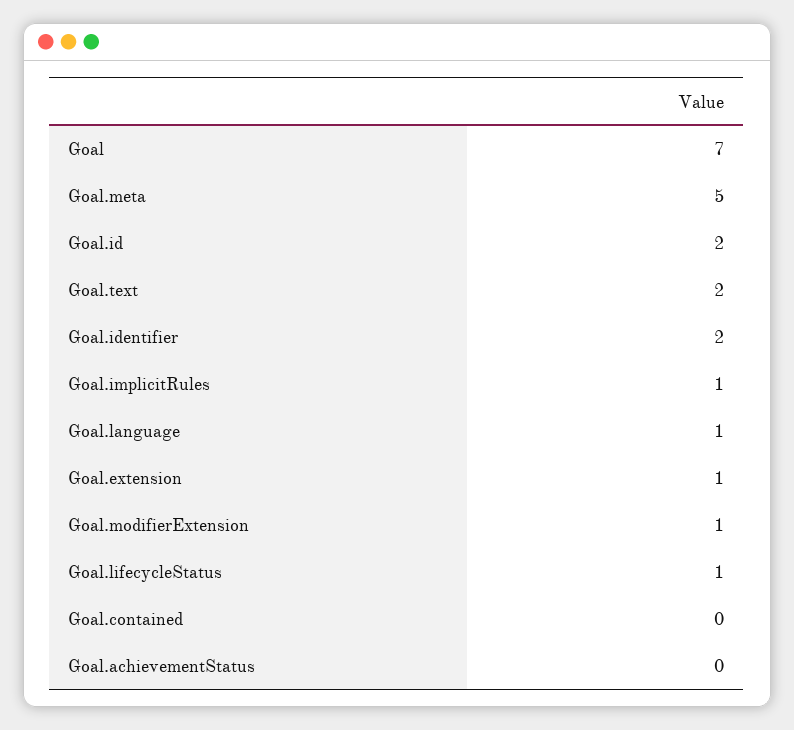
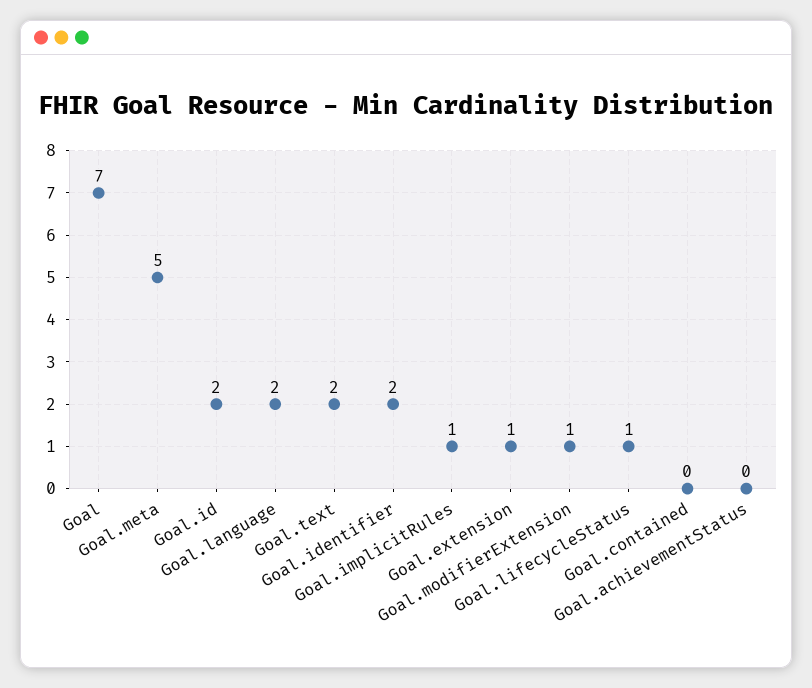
Goal.language: 1 -> 2

